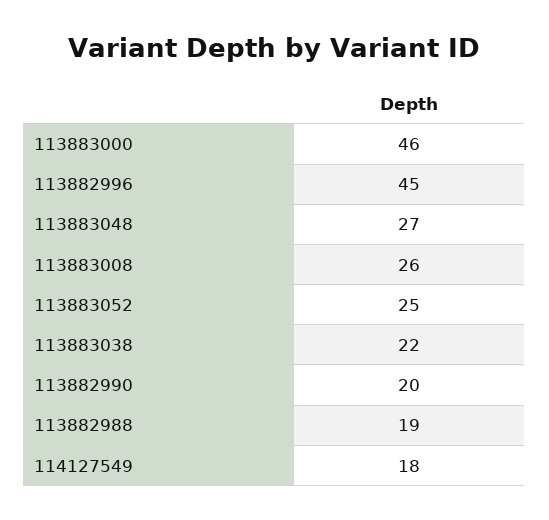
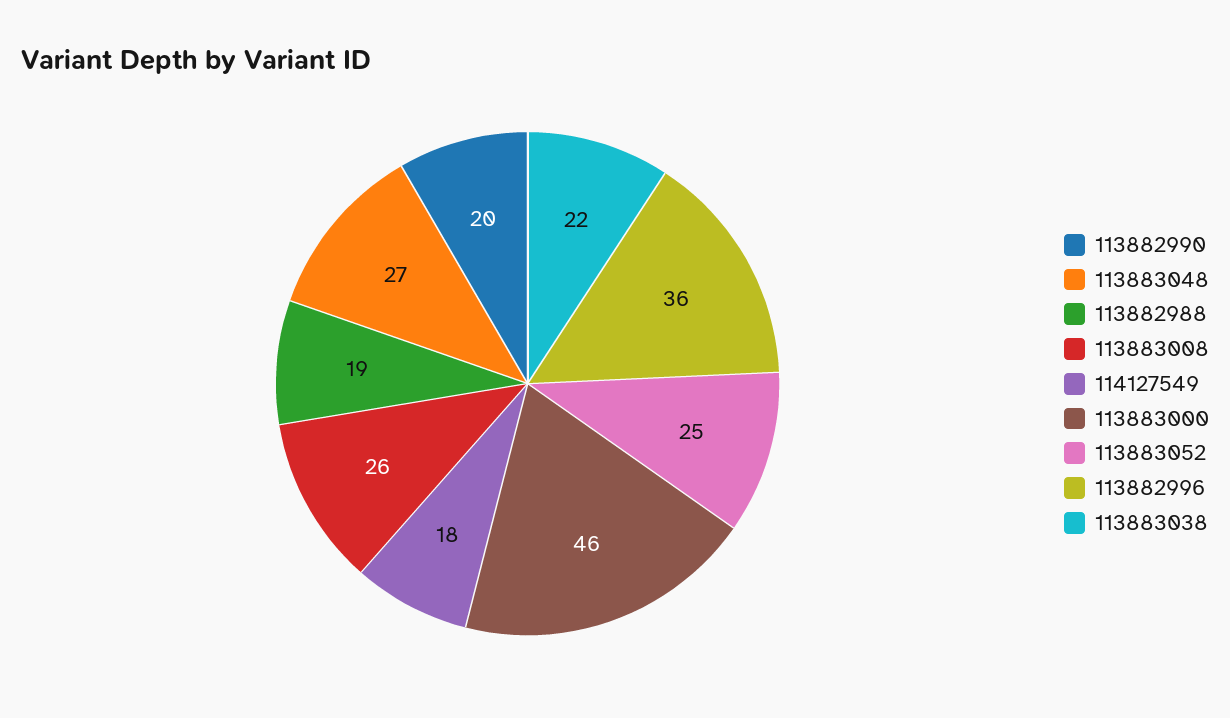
113882996: 45 -> 36

